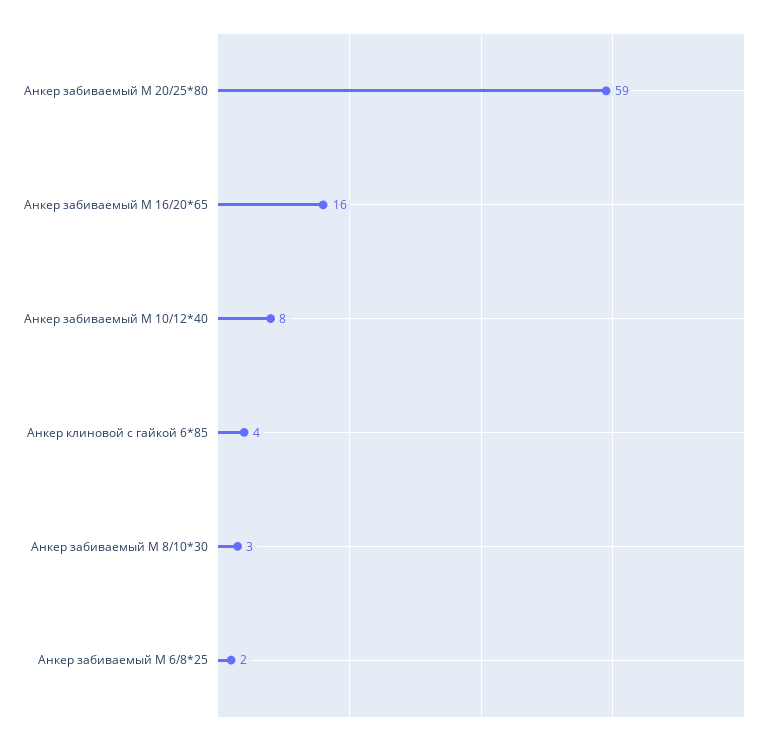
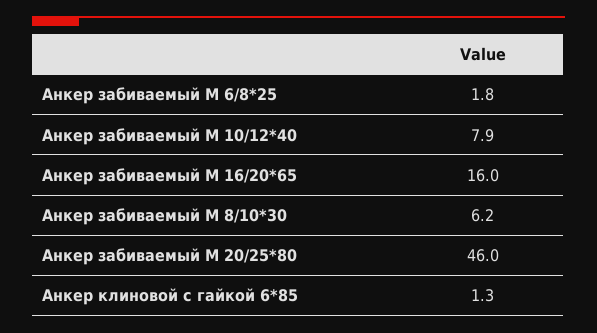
Анкер забиваемый М 20/25*80: 59 -> 46
Анкер клиновой с гайкой 6*85: 4 -> 1.3
Анкер забиваемый М 8/10*30: 3 -> 6.2

